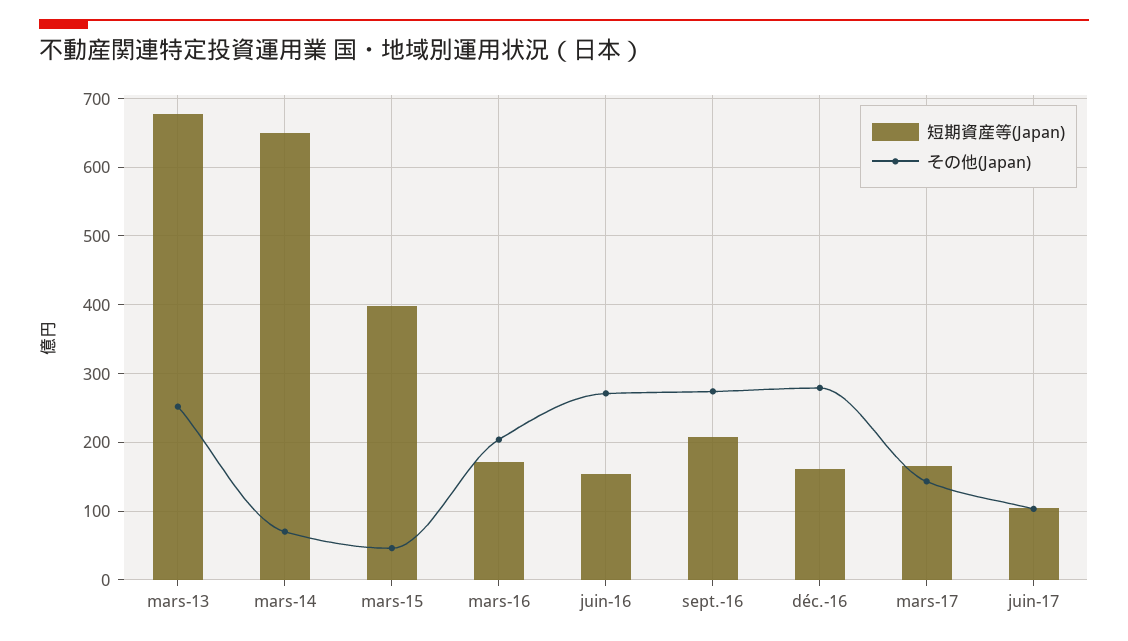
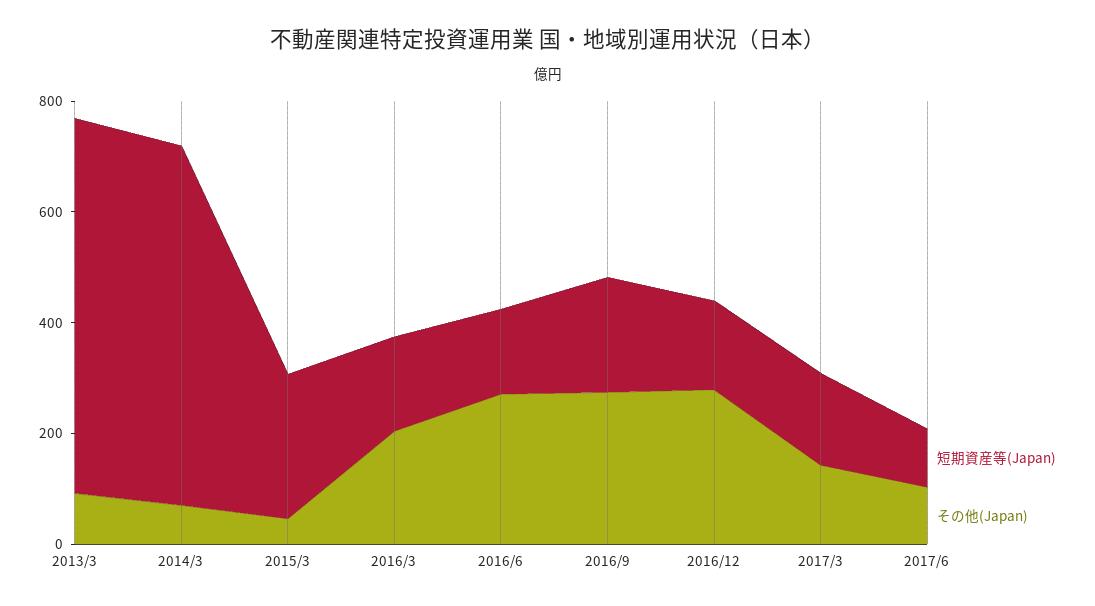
その他(Japan), mars-13: 250 -> 100
短期資産等(Japan), mars-15: 400 -> 250

